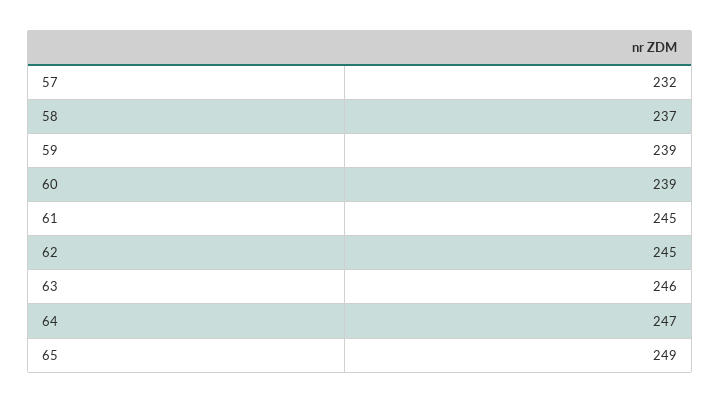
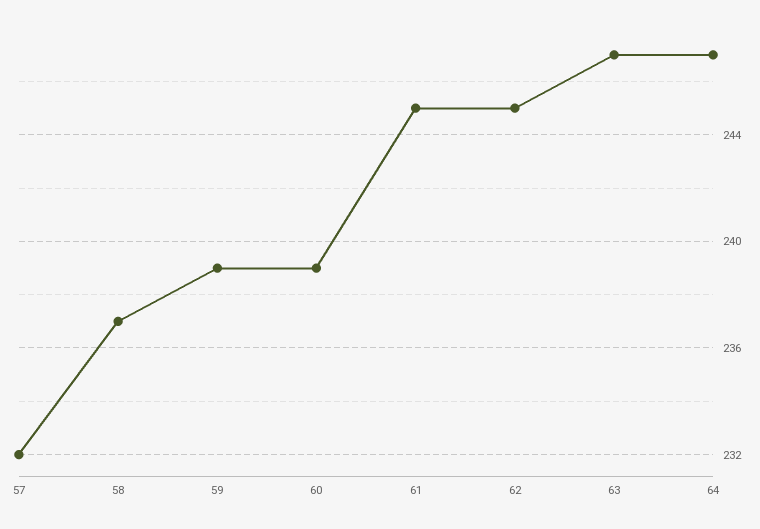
63: 246 -> 247
65: 249 -> none

